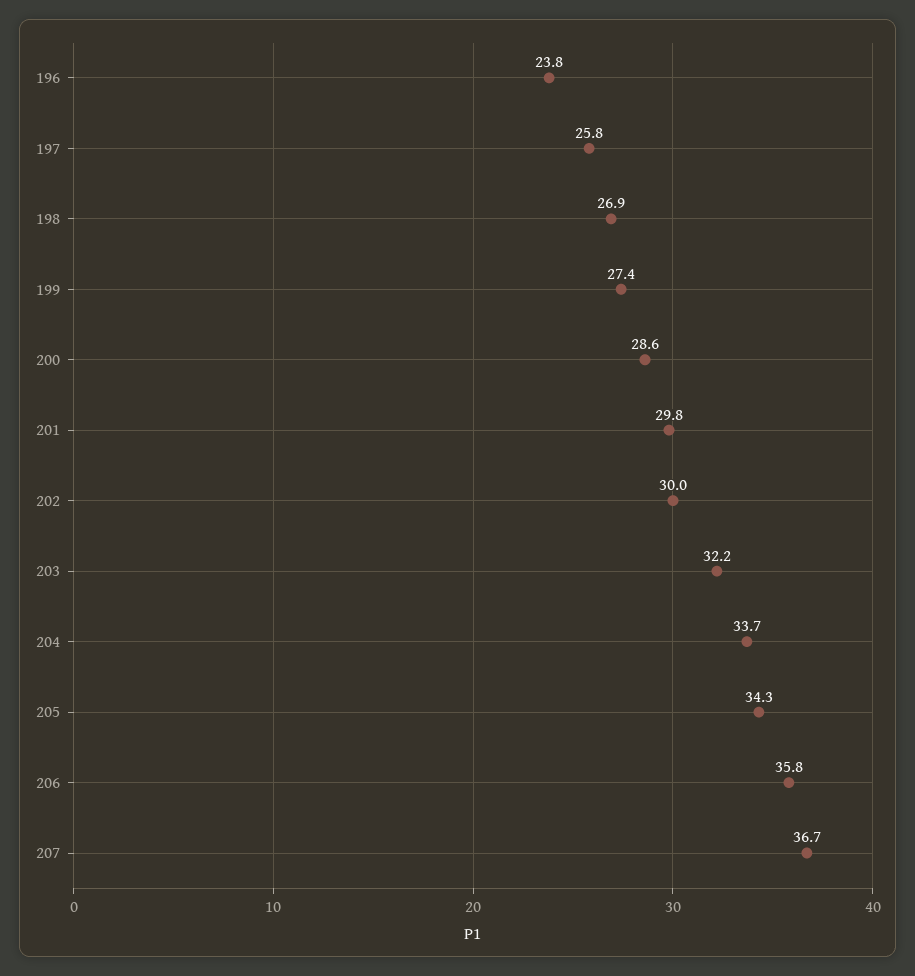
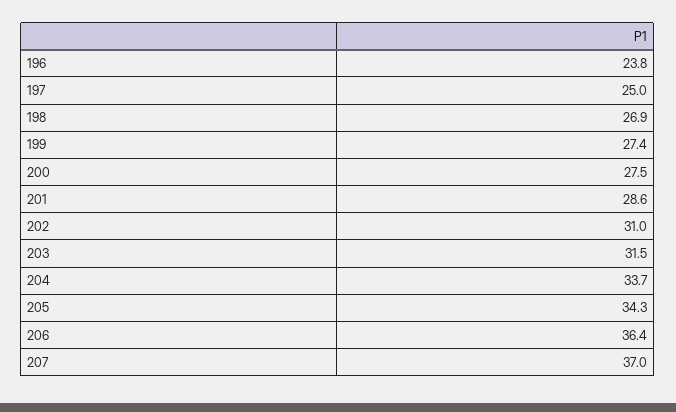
197: 25.8 -> 25
200: 28.6 -> 27.5
201: 29.8 -> 28.6
202: 30 -> 31
203: 32.2 -> 31.5
206: 35.8 -> 36.4
207: 36.7 -> 37

